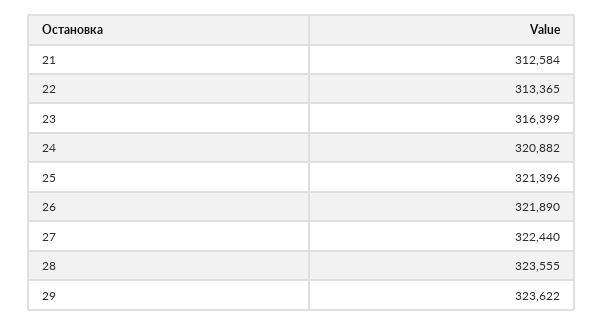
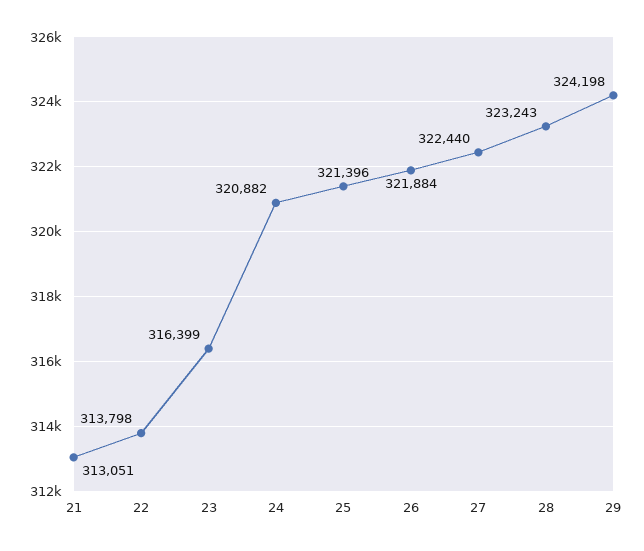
21: 312584 -> 313051
22: 313365 -> 313798
26: 321890 -> 321884
28: 323555 -> 323243
29: 323622 -> 324198

